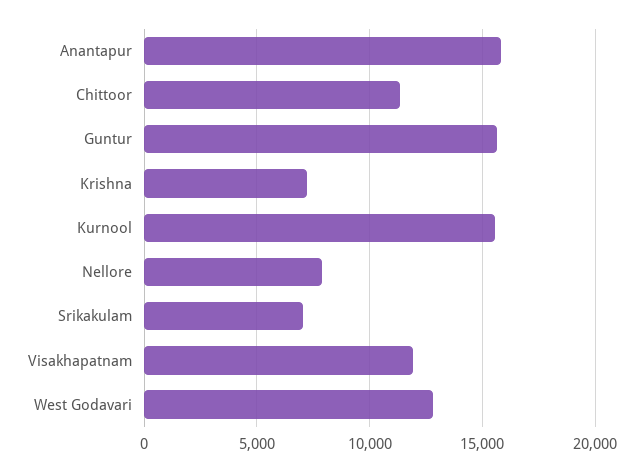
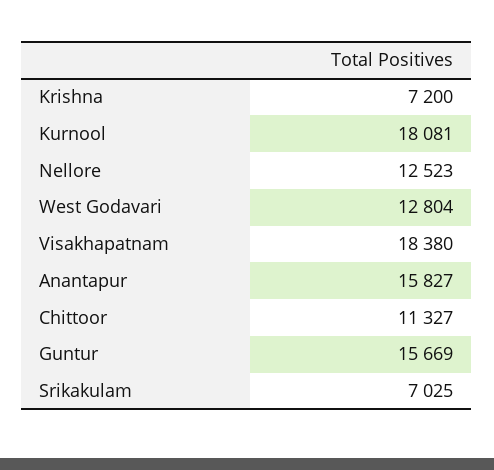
Kurnool: 15500 -> 18081
Nellore: 8000 -> 12523
Visakhapatnam: 12000 -> 18380

